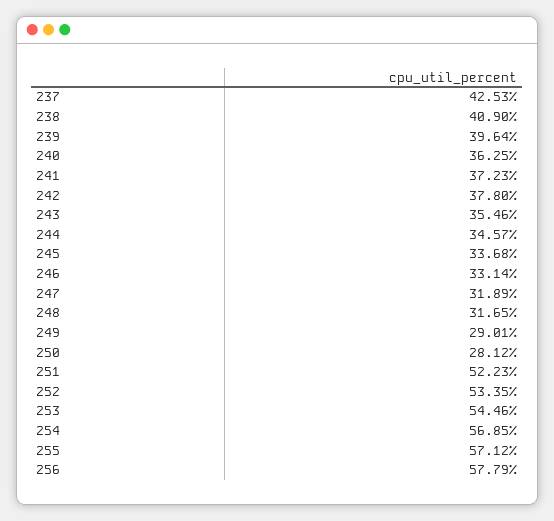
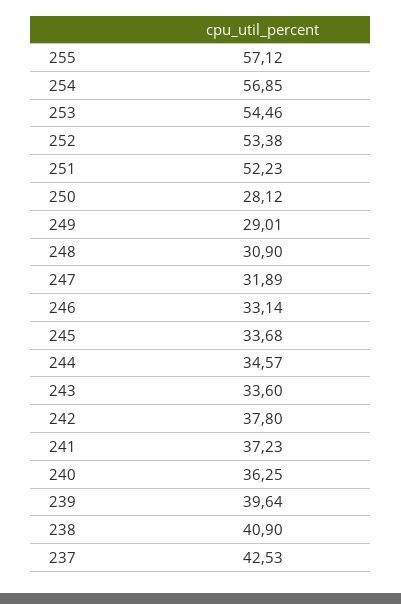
243: 35.46 -> 33.6
248: 31.65 -> 30.9
252: 53.35 -> 53.38
256: 57.79 -> none

